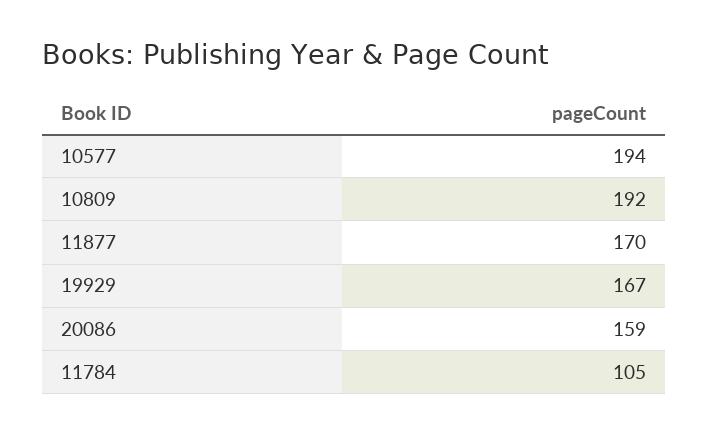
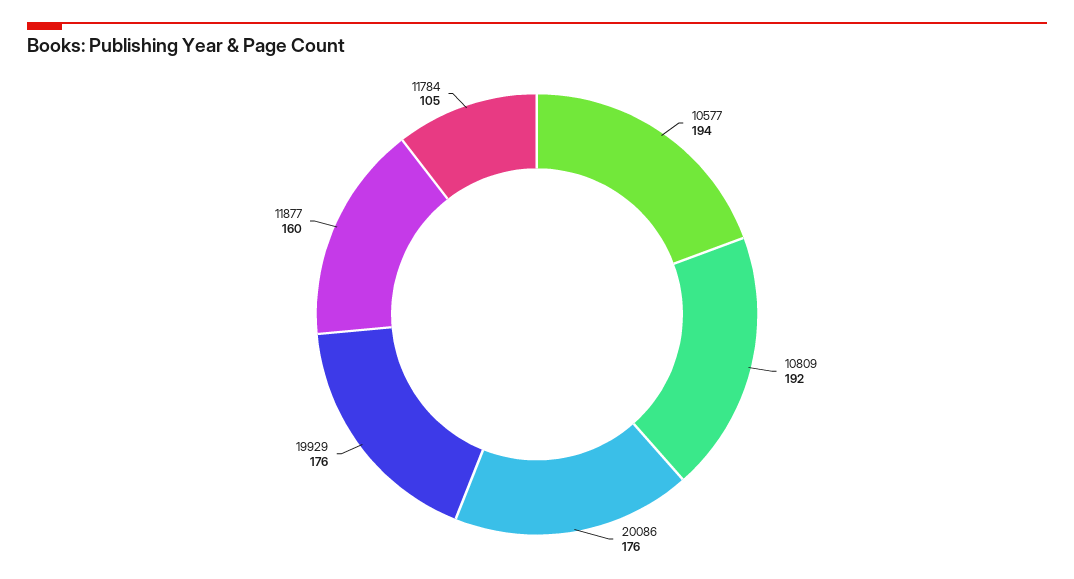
11877: 170 -> 160
19929: 167 -> 176
20086: 159 -> 176

